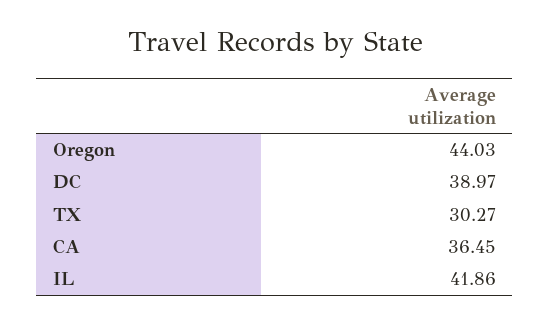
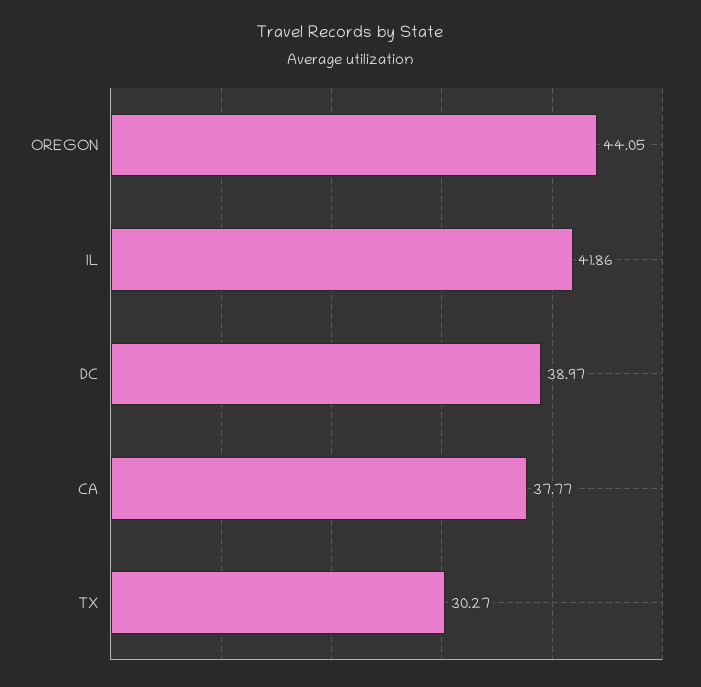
Oregon: 44.03 -> 44.05
CA: 36.45 -> 37.77

